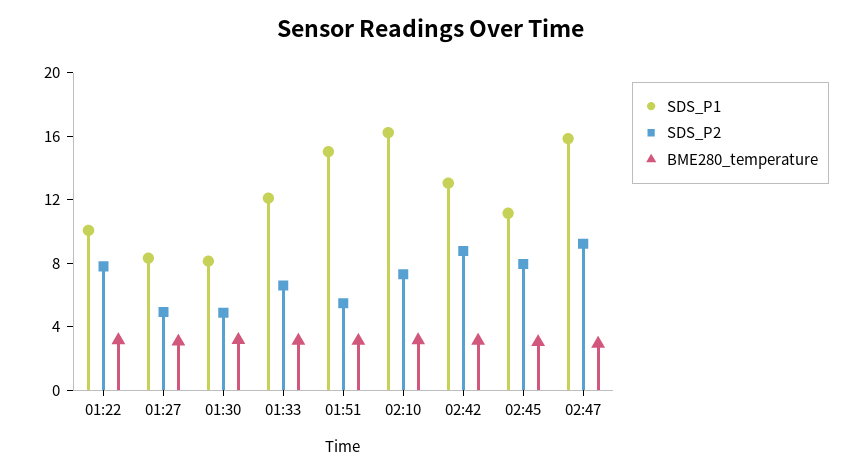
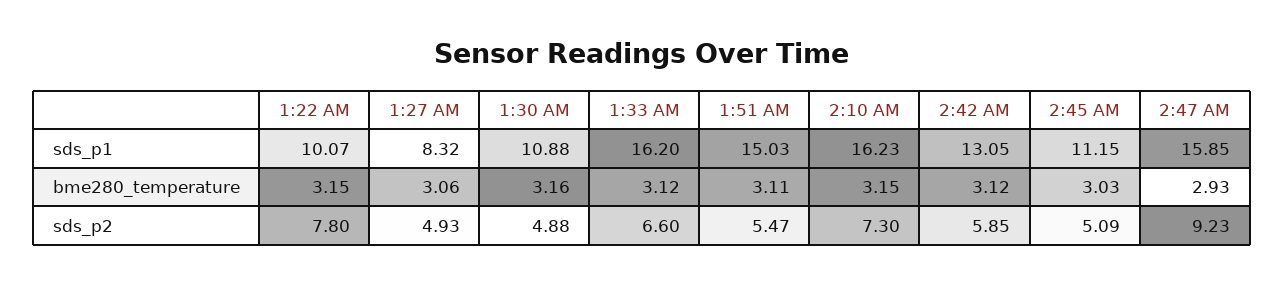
SDS_P1, 01:30: 8 -> 10.88
SDS_P1, 01:33: 12 -> 16.2
SDS_P2, 02:42: 9 -> 5.85
SDS_P2, 02:45: 8 -> 5.09

